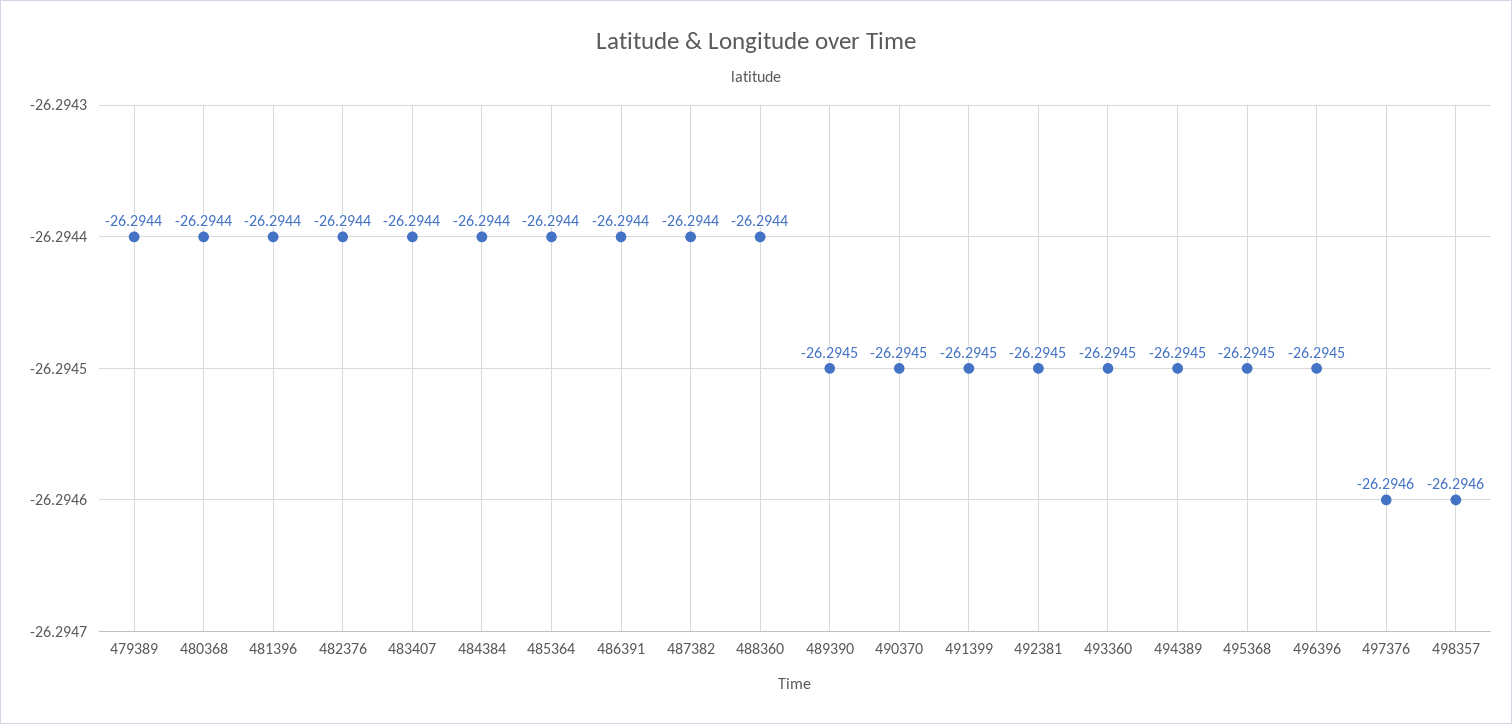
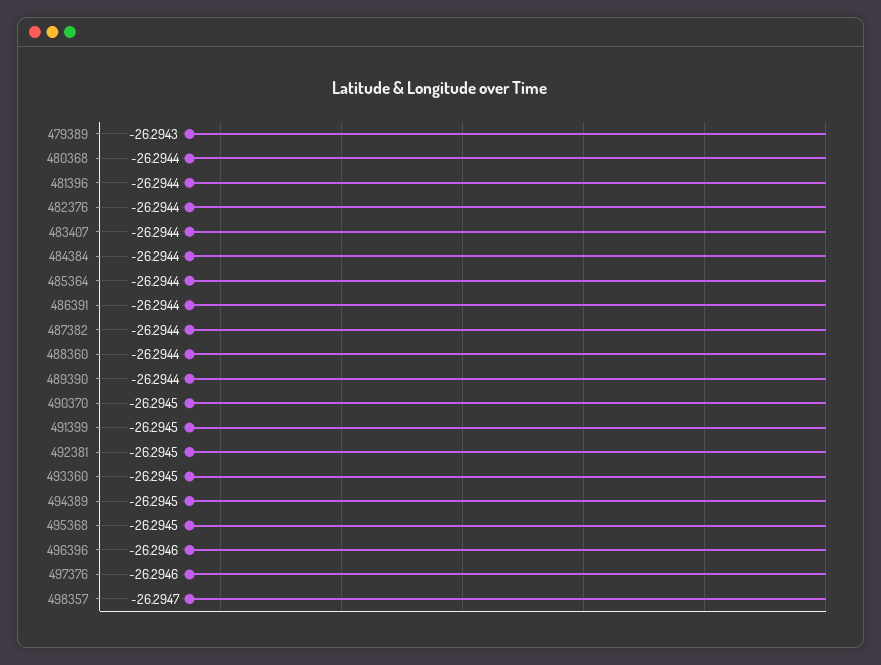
479389: -26.2944 -> -26.2943
489390: -26.2945 -> -26.2944
496396: -26.2945 -> -26.2946
498357: -26.2946 -> -26.2947

